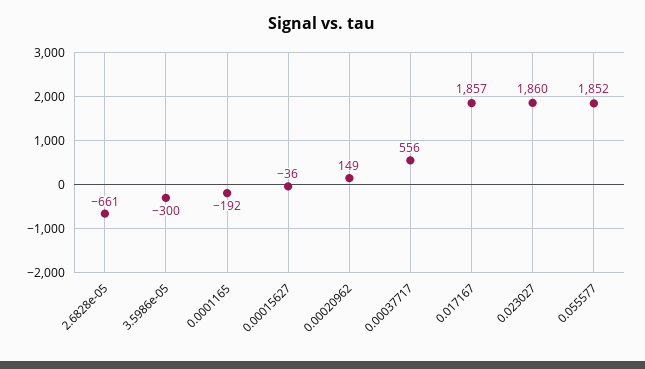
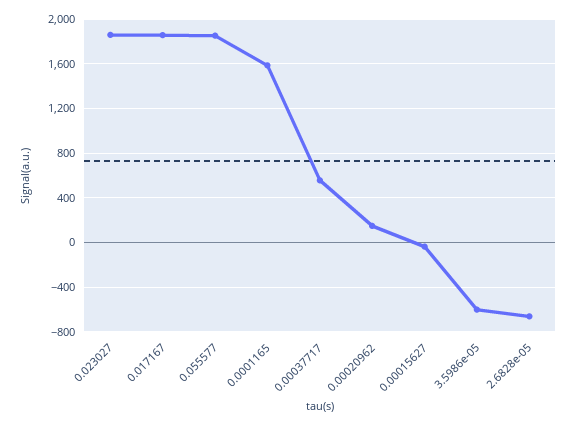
3.5986e-05: -300 -> -600
0.0001165: -192 -> 1600

